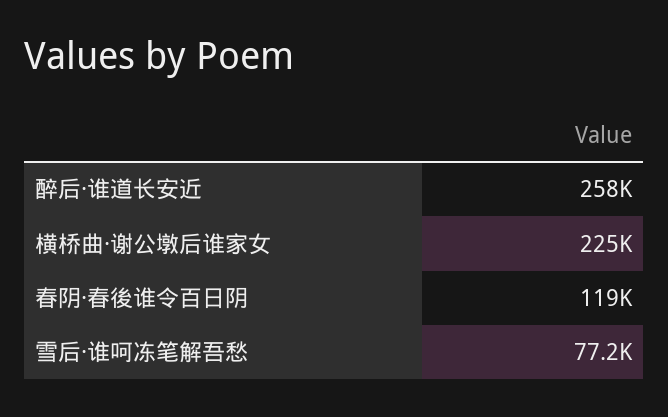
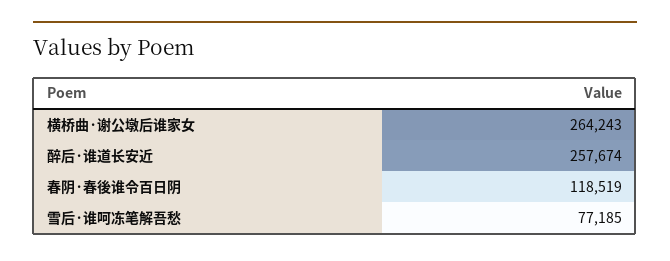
横桥曲·谢公墩后谁家女: 225000 -> 264243

